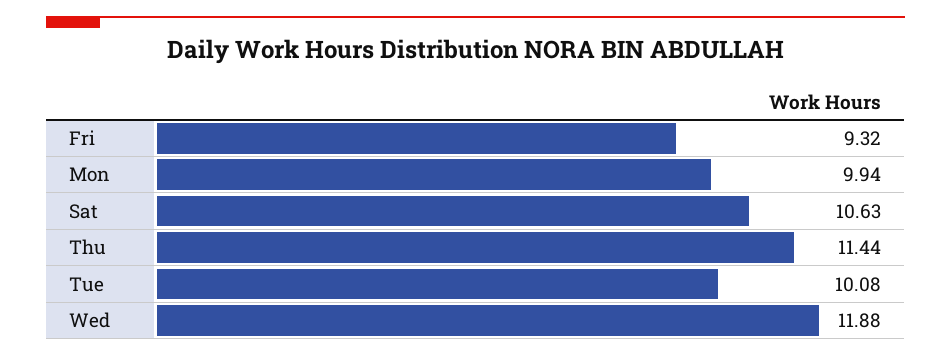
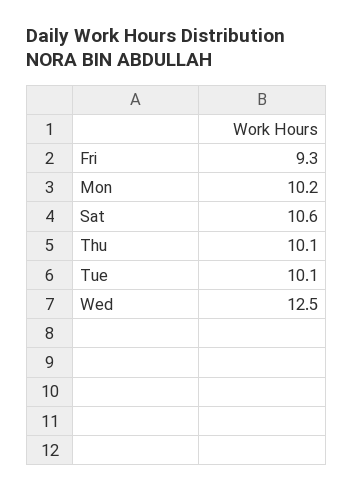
Mon: 9.94 -> 10.2
Thu: 11.44 -> 10.1
Wed: 11.88 -> 12.5

